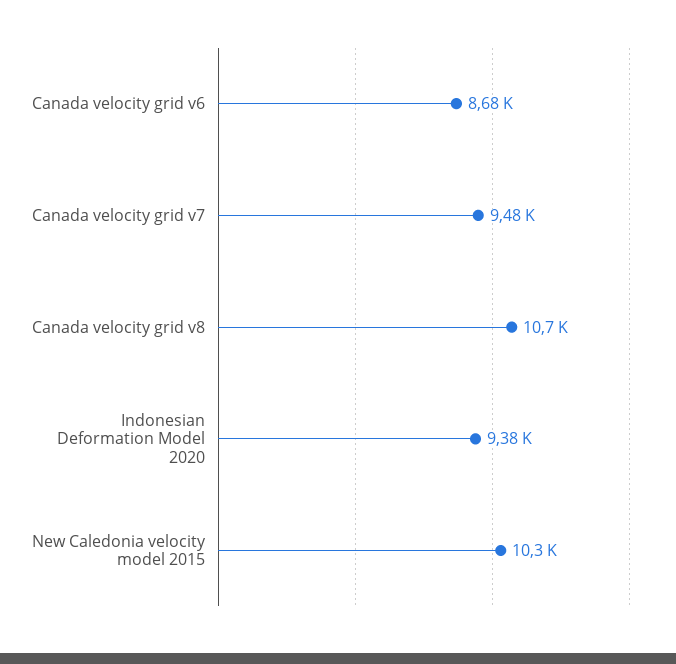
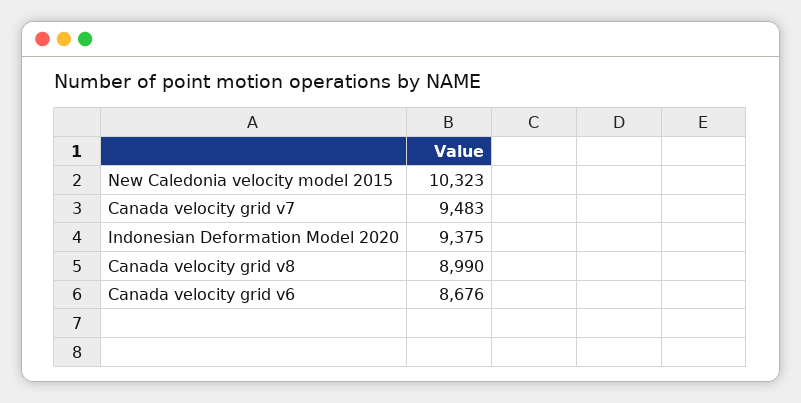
Canada velocity grid v8: 10700 -> 8990

